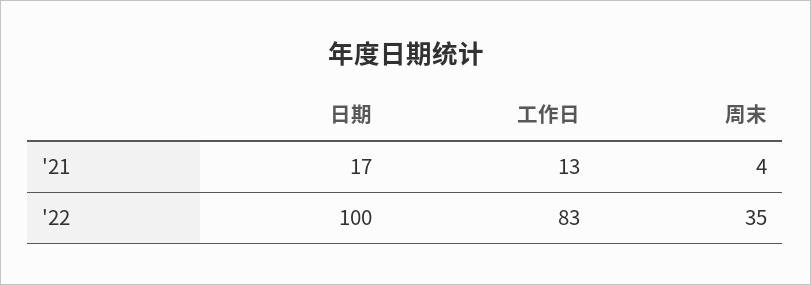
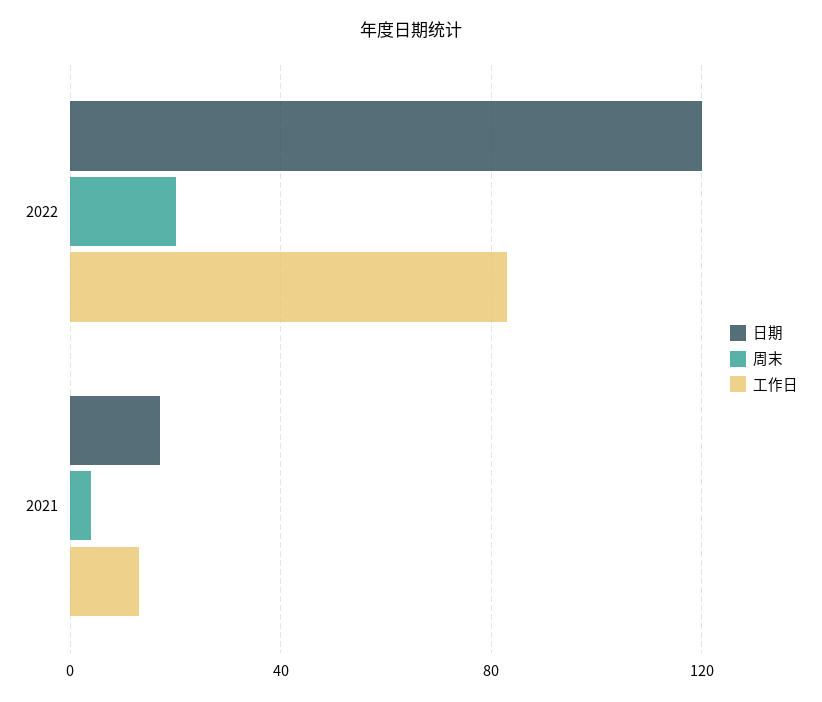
日期, '22: 100 -> 120
周末, '22: 35 -> 20

